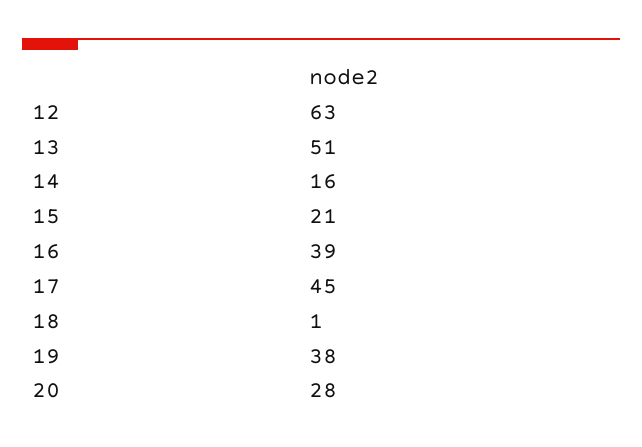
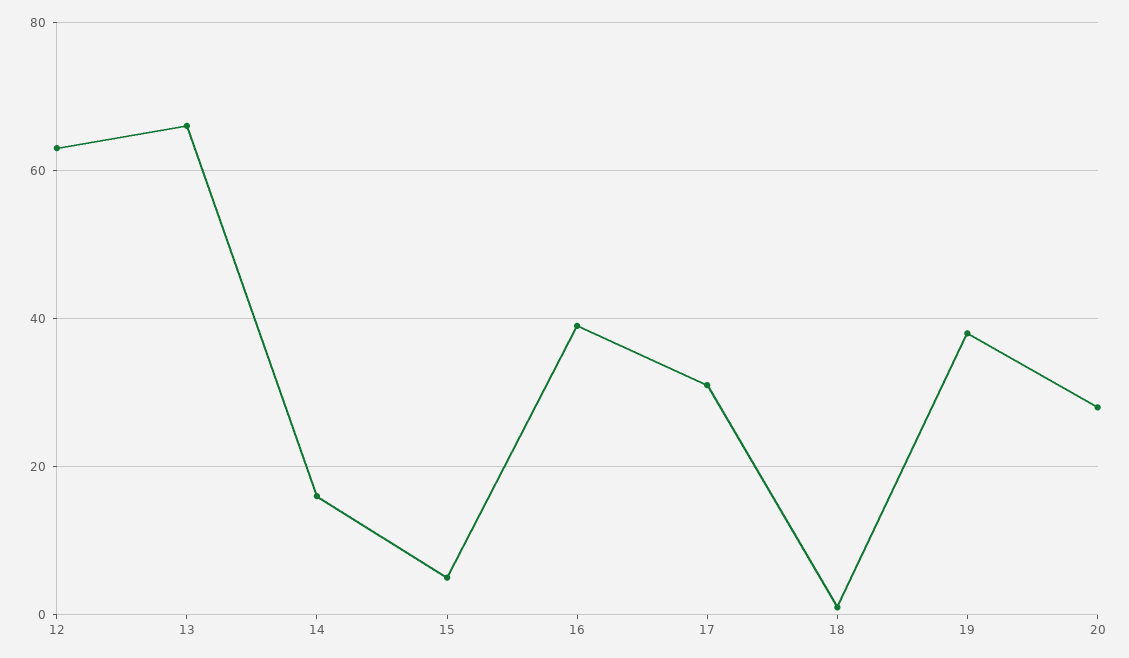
13: 51 -> 65
15: 21 -> 5
17: 45 -> 30

